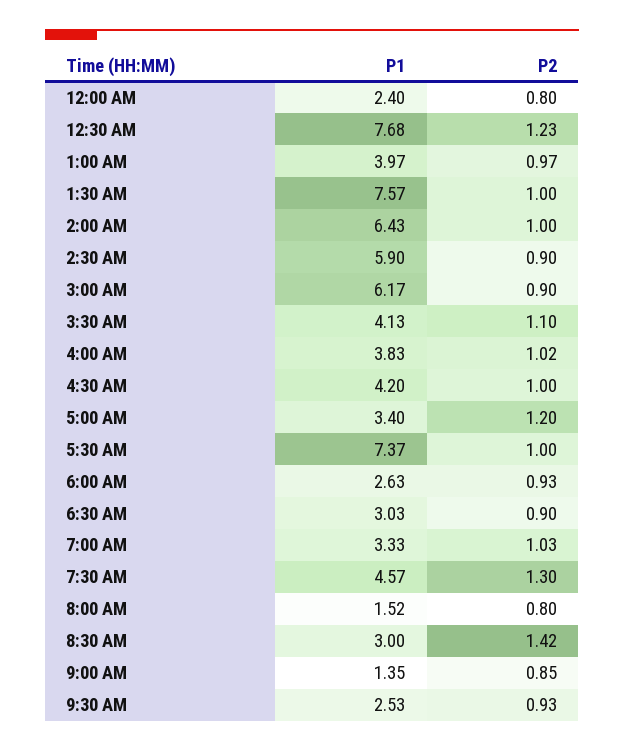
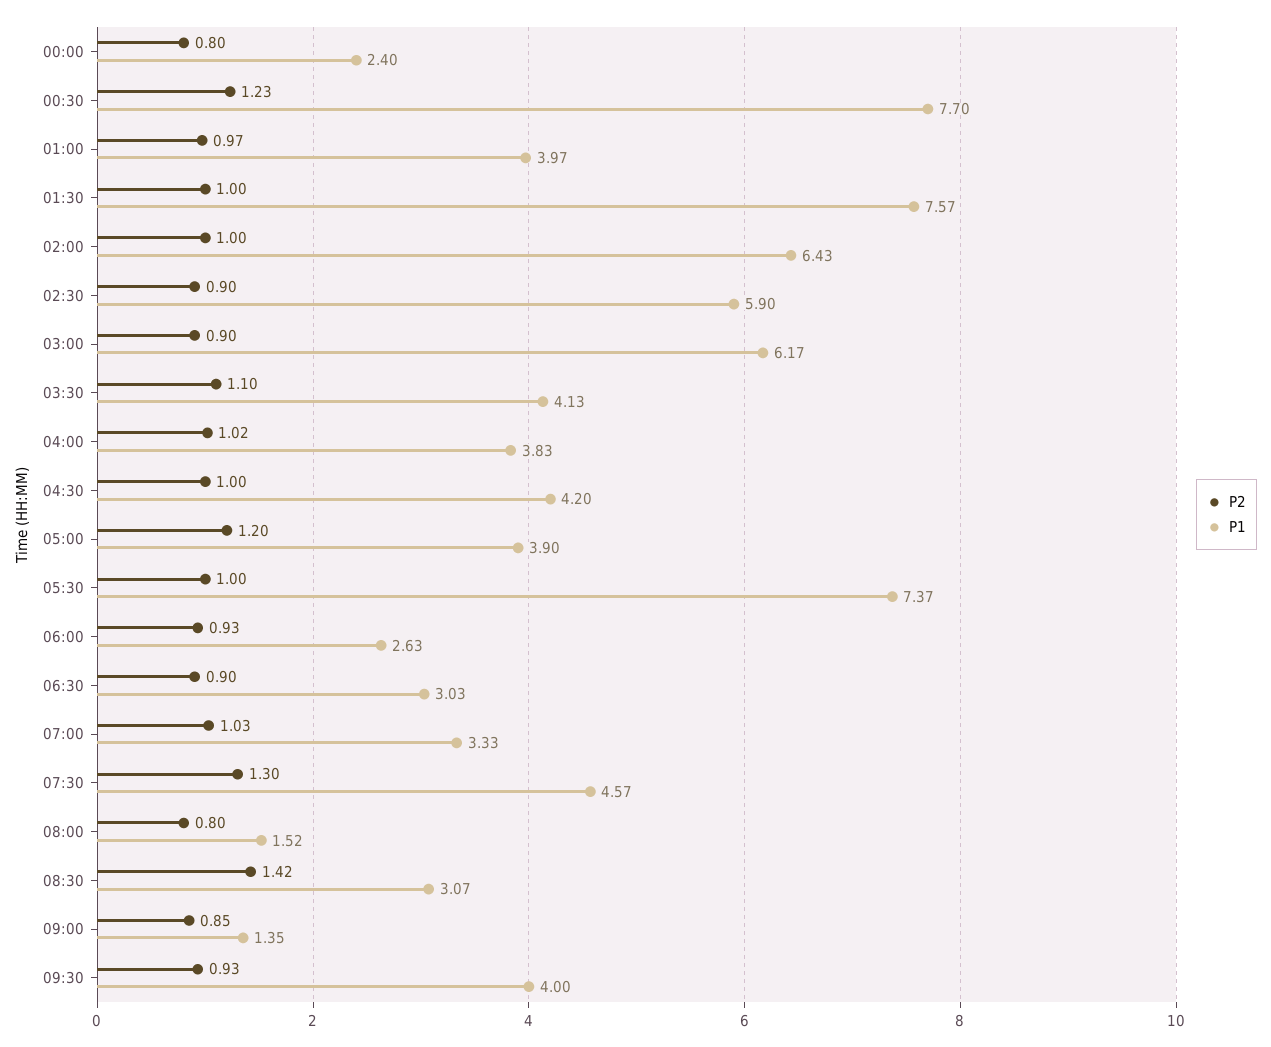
P1, 12:30 AM: 7.68 -> 7.7
P1, 5:00 AM: 3.4 -> 3.9
P1, 8:30 AM: 3 -> 3.07
P1, 9:30 AM: 2.53 -> 4

